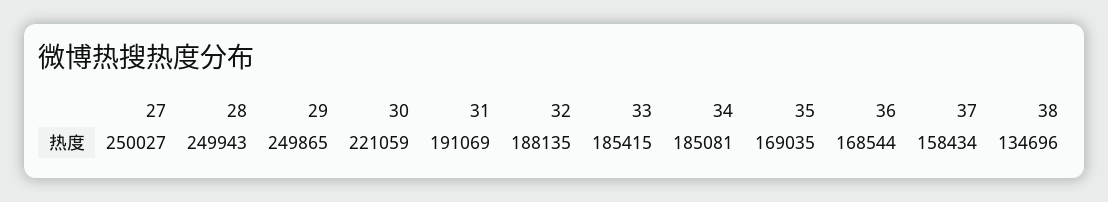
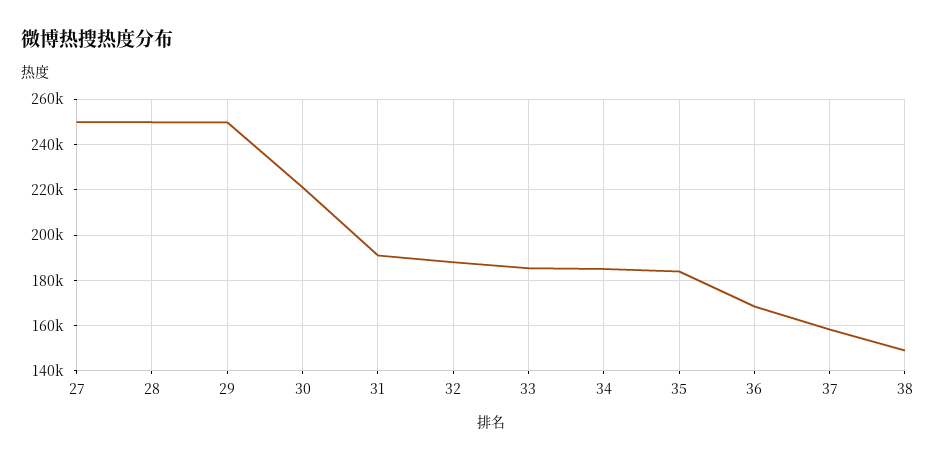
35: 169035 -> 185000
38: 134696 -> 150000

